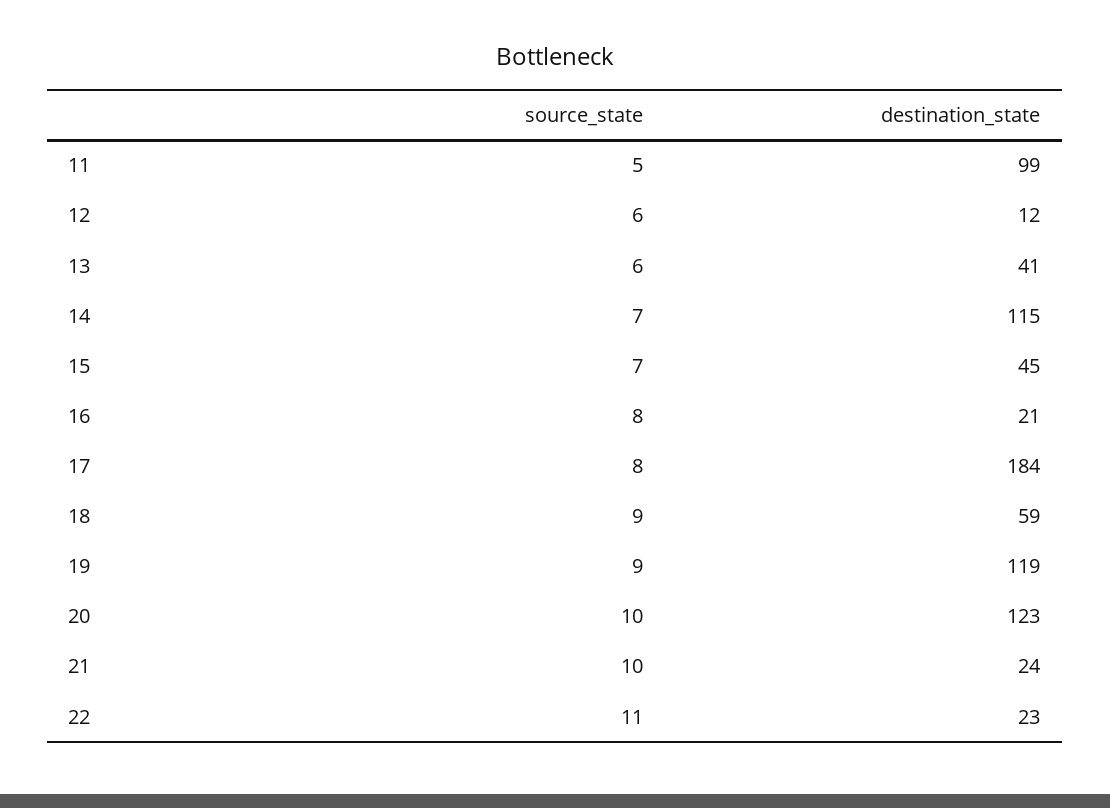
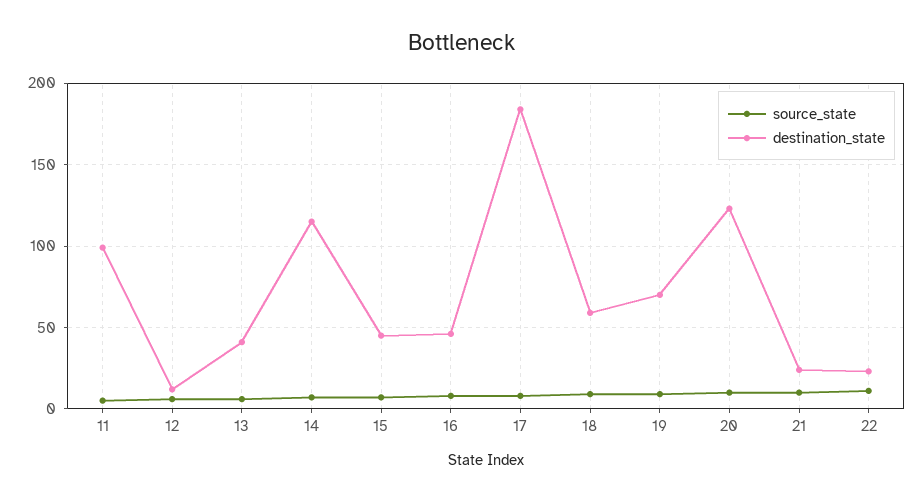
destination_state, 16: 21 -> 45
destination_state, 19: 119 -> 70

